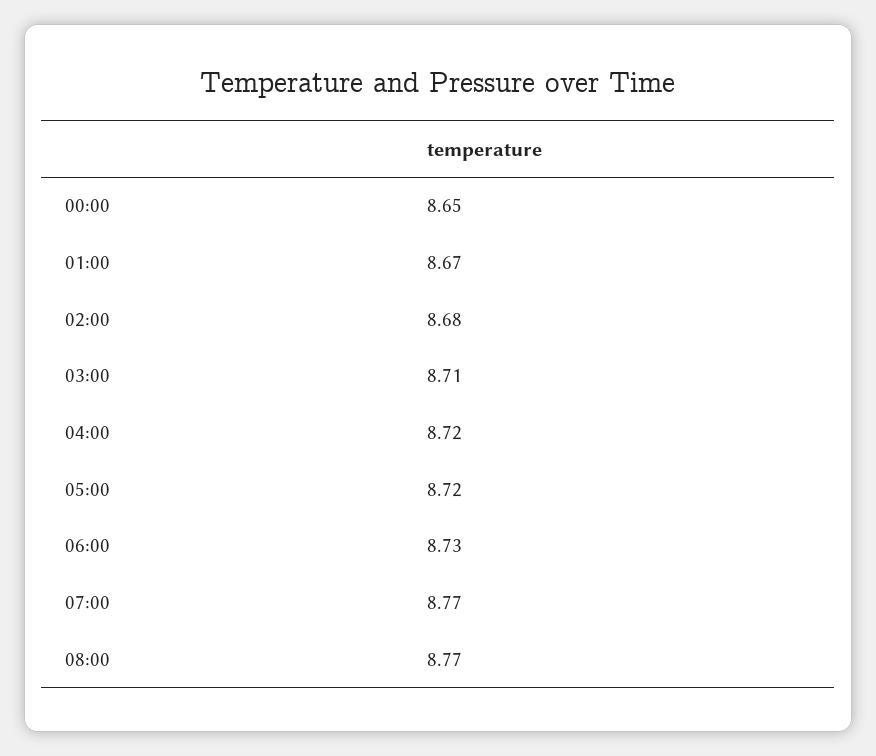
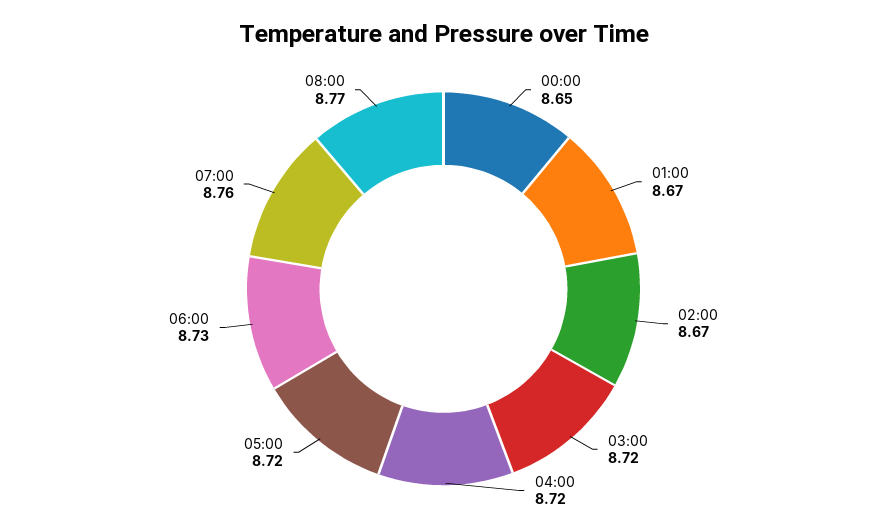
02:00: 8.68 -> 8.67
03:00: 8.71 -> 8.72
07:00: 8.77 -> 8.76

